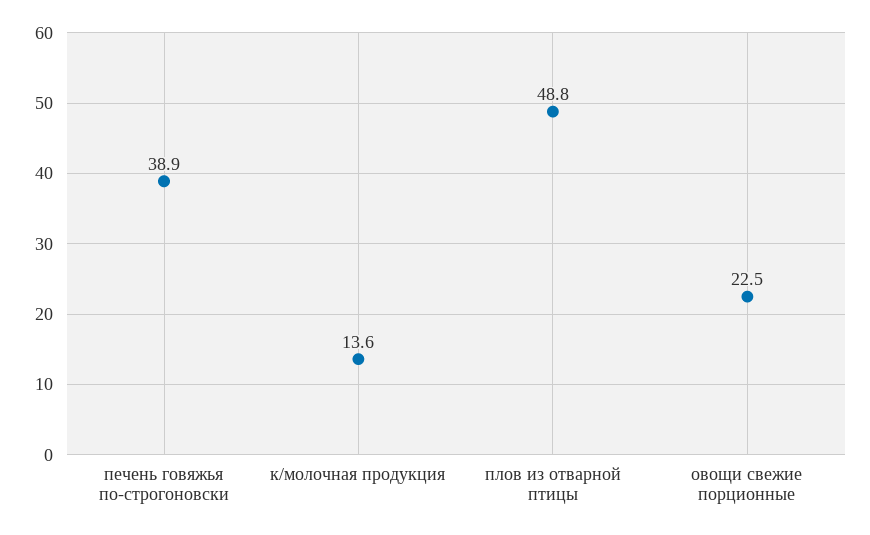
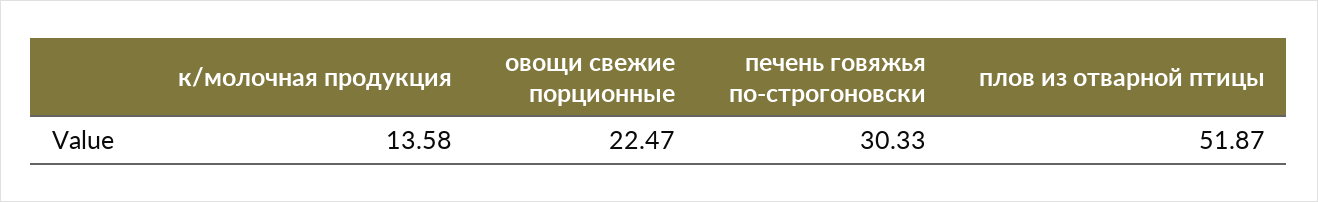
печень говяжья по-строгоновски: 38.9 -> 30.33
плов из отварной птицы: 48.8 -> 51.87

